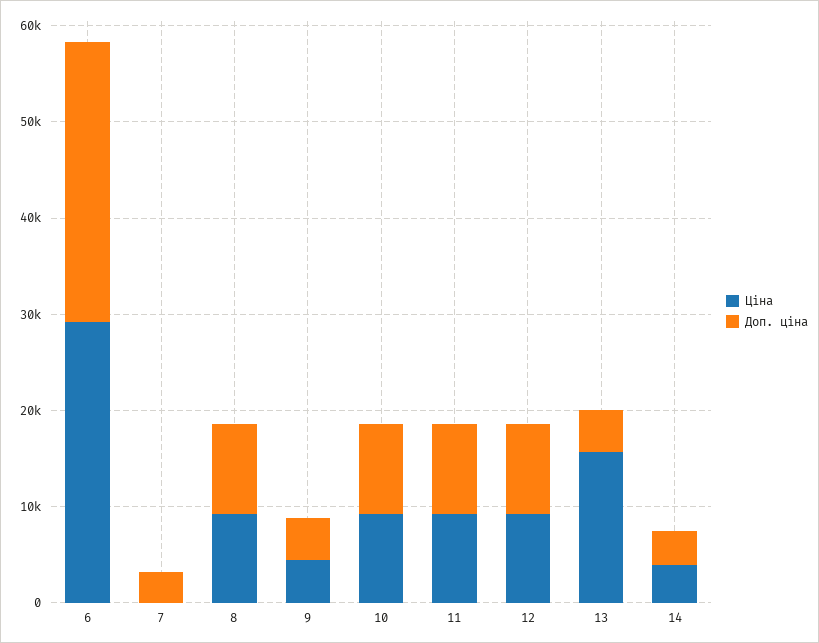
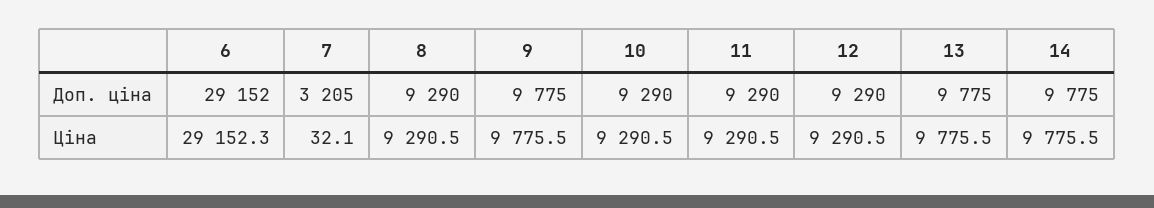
Ціна, 9: 4000 -> 9775.5
Доп. ціна, 9: 4000 -> 9775
Ціна, 13: 16000 -> 9775.5
Доп. ціна, 13: 4000 -> 9775
Ціна, 14: 4000 -> 9775.5
Доп. ціна, 14: 4000 -> 9775

